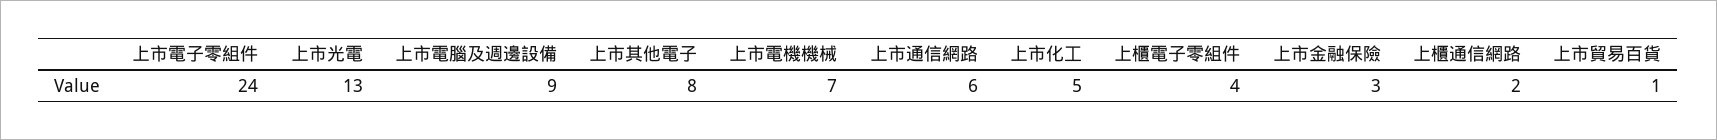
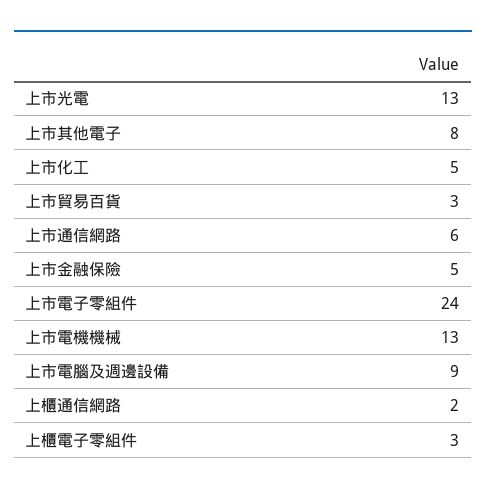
上市電機機械: 7 -> 13
上櫃電子零組件: 4 -> 3
上市金融保險: 3 -> 5
上市貿易百貨: 1 -> 3

